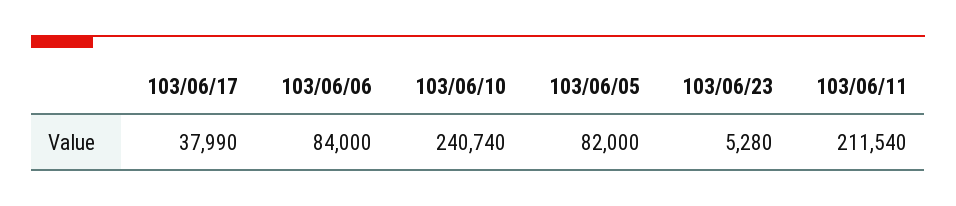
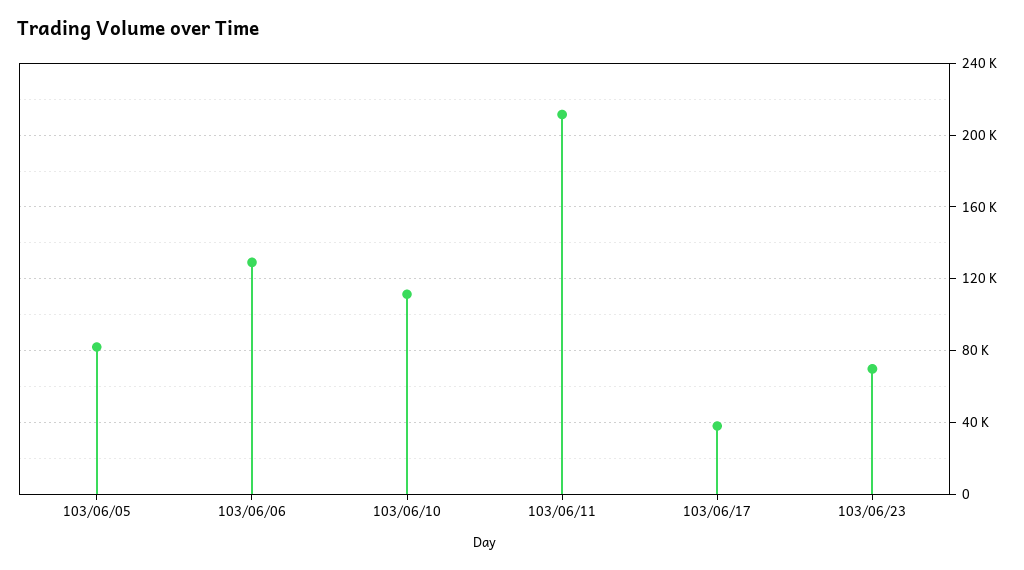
103/06/06: 84000 -> 130000
103/06/10: 240740 -> 110000
103/06/23: 5280 -> 70000

